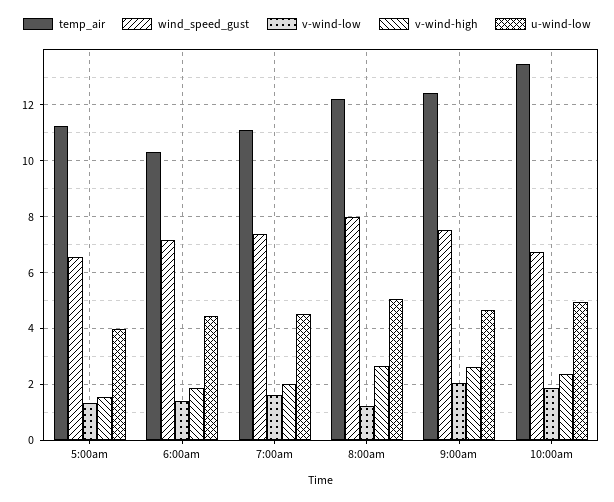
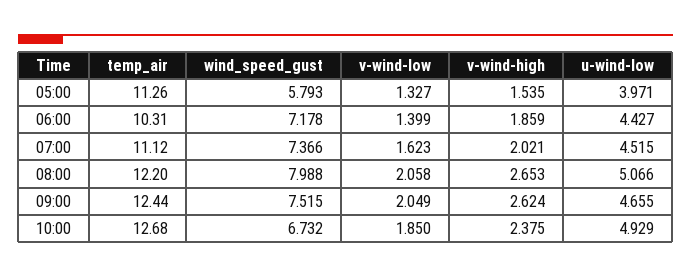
wind_speed_gust, 5:00am: 6.5 -> 5.793
v-wind-low, 8:00am: 1.25 -> 2.058
temp_air, 10:00am: 13.5 -> 12.68

